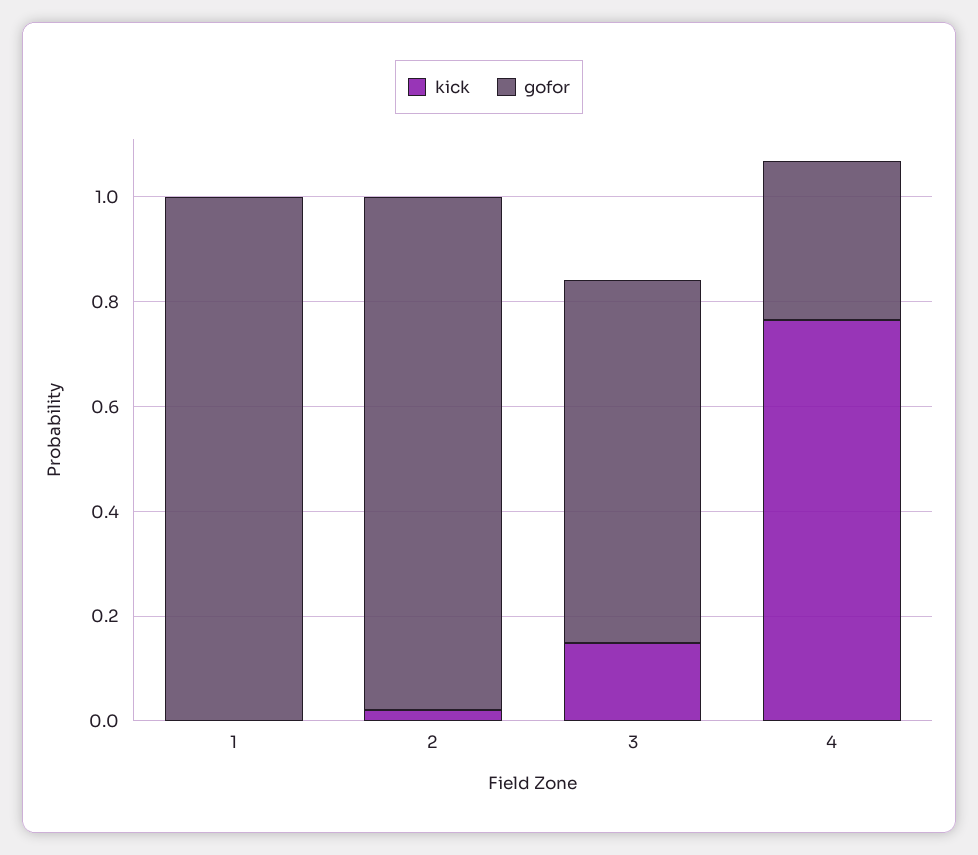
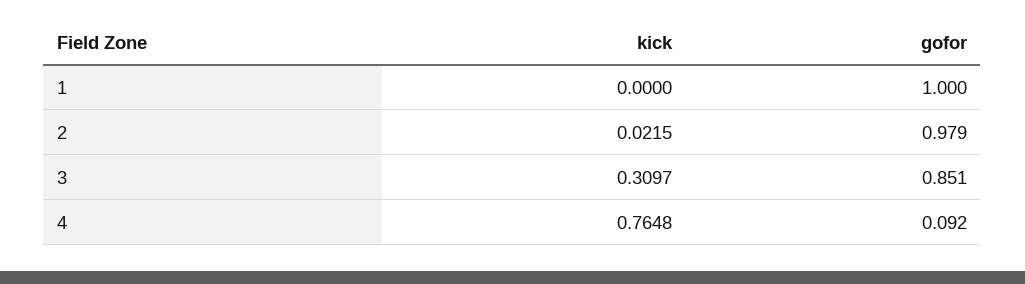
kick, 3: 0.15 -> 0.3097
gofor, 3: 0.7 -> 0.851
gofor, 4: 0.3 -> 0.092

